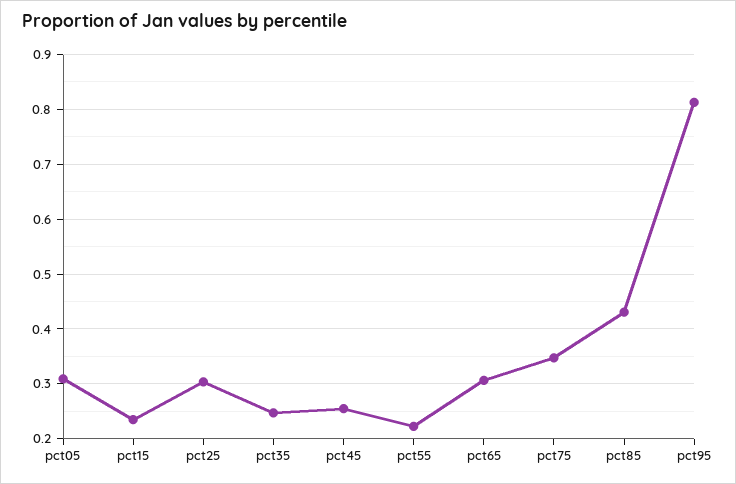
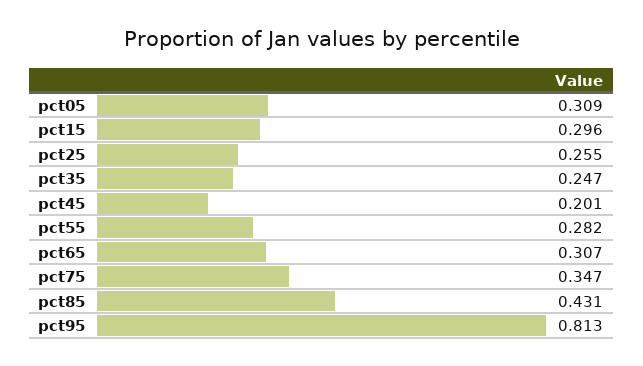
pct15: 0.24 -> 0.296
pct25: 0.3 -> 0.255
pct45: 0.26 -> 0.201
pct55: 0.22 -> 0.282

